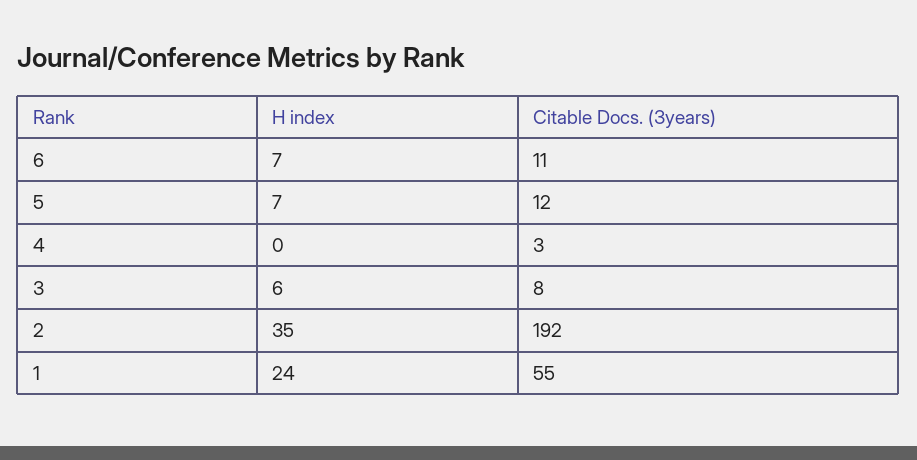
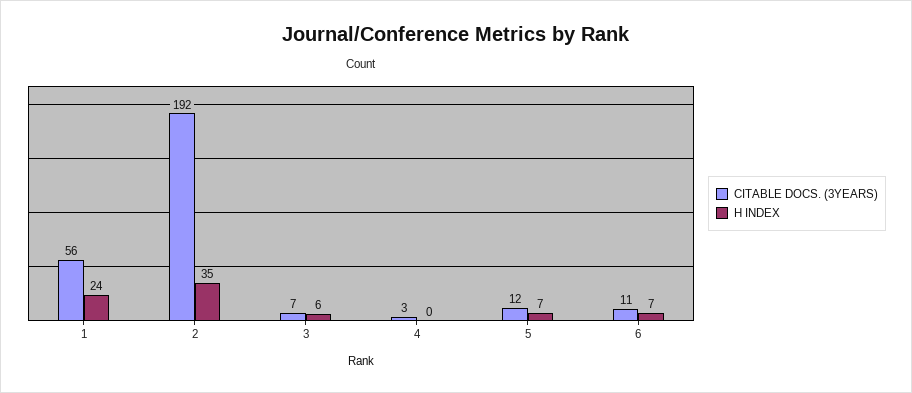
Citable Docs. (3years), 3: 8 -> 7
Citable Docs. (3years), 1: 55 -> 56

